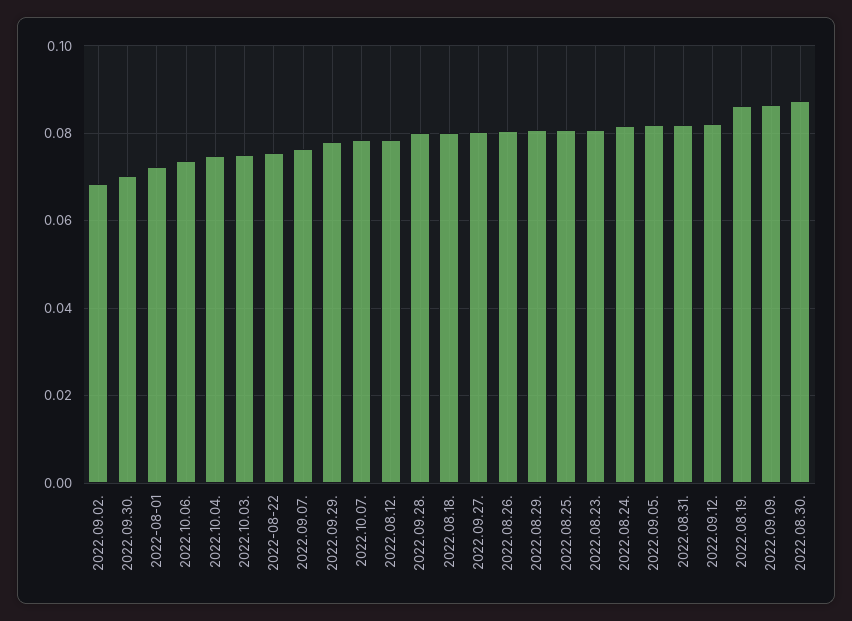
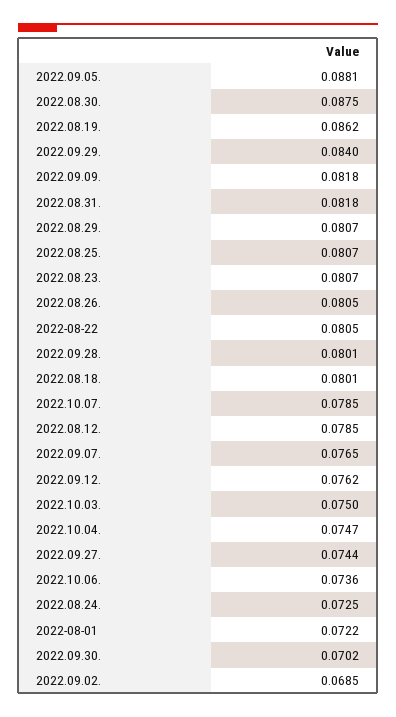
2022-08-22: 0.076 -> 0.0805
2022.09.29.: 0.078 -> 0.084
2022.09.27.: 0.08 -> 0.0744
2022.08.24.: 0.082 -> 0.0725
2022.09.05.: 0.082 -> 0.0881
2022.09.12.: 0.082 -> 0.0762
2022.09.09.: 0.086 -> 0.0818

